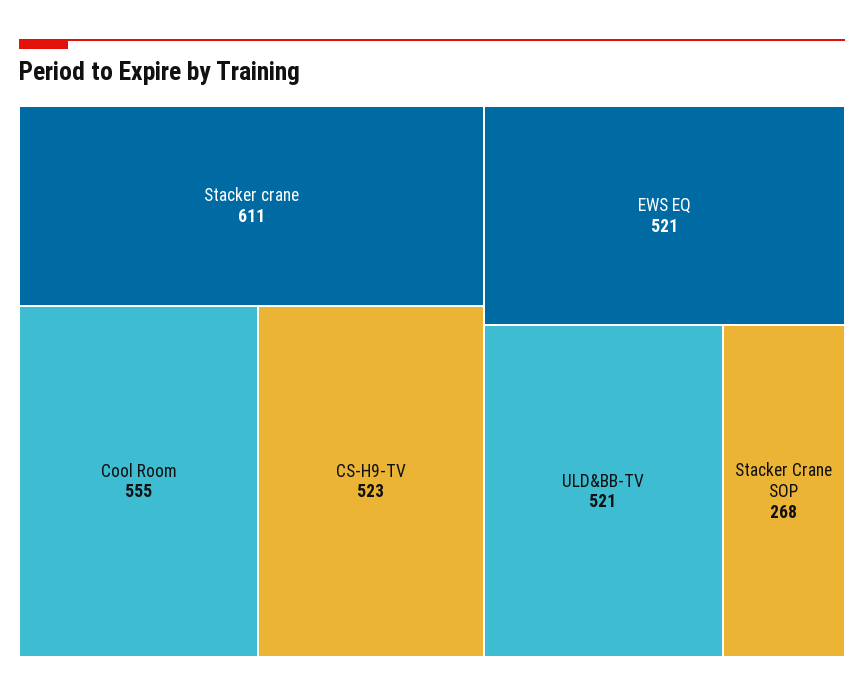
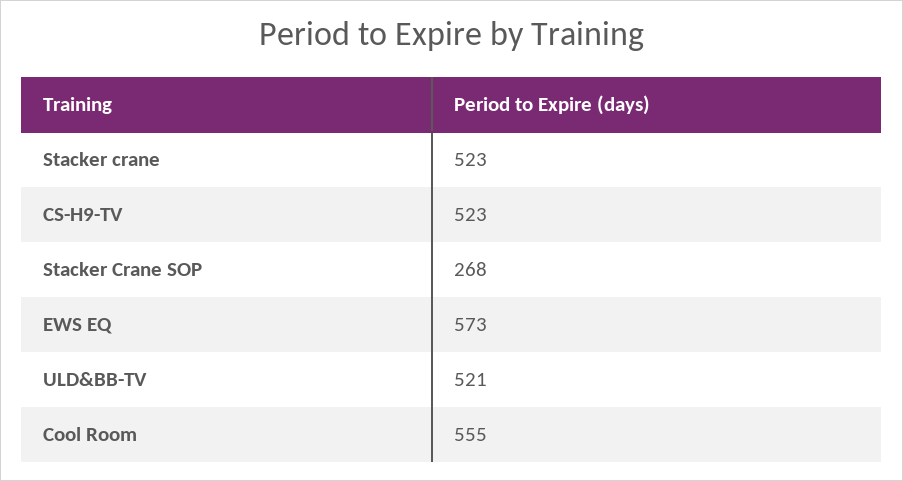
Stacker crane: 611 -> 523
EWS EQ: 521 -> 573

